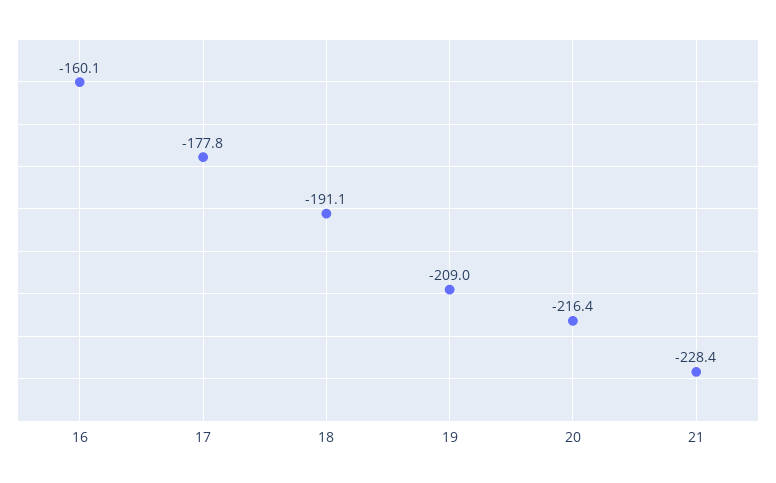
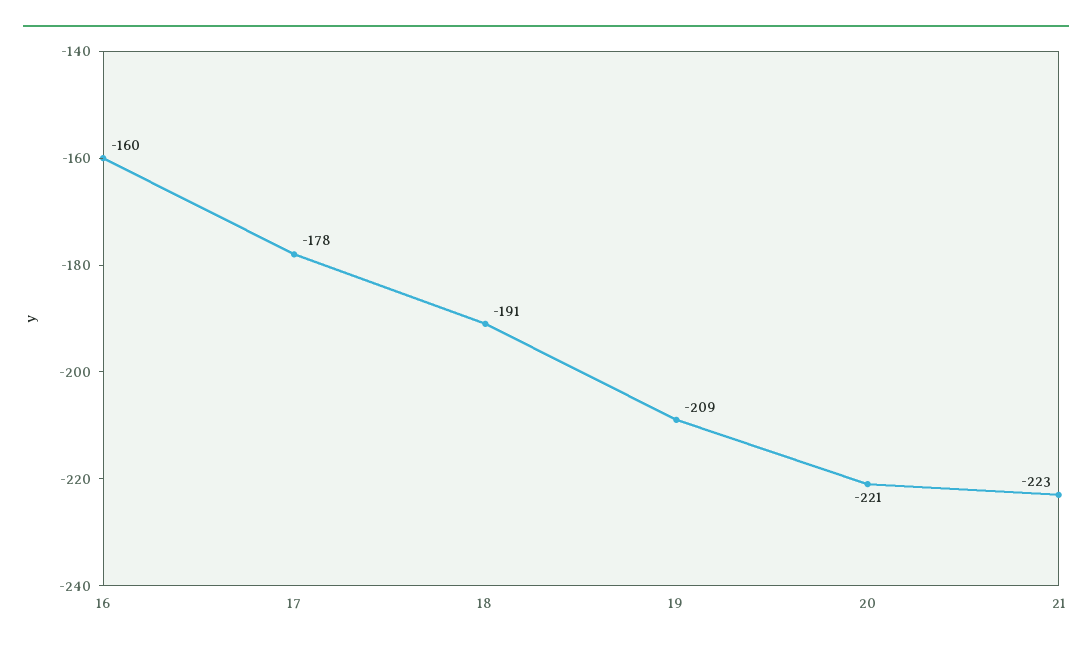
20: -216.4 -> -221
21: -228.4 -> -223

